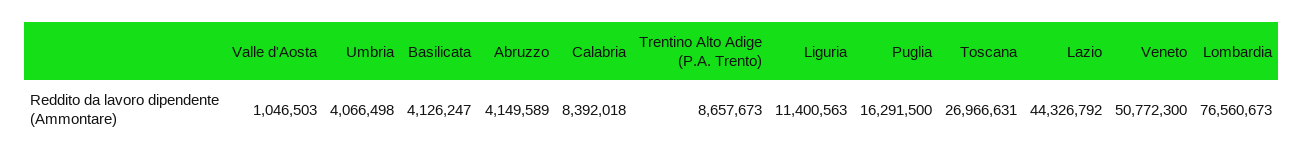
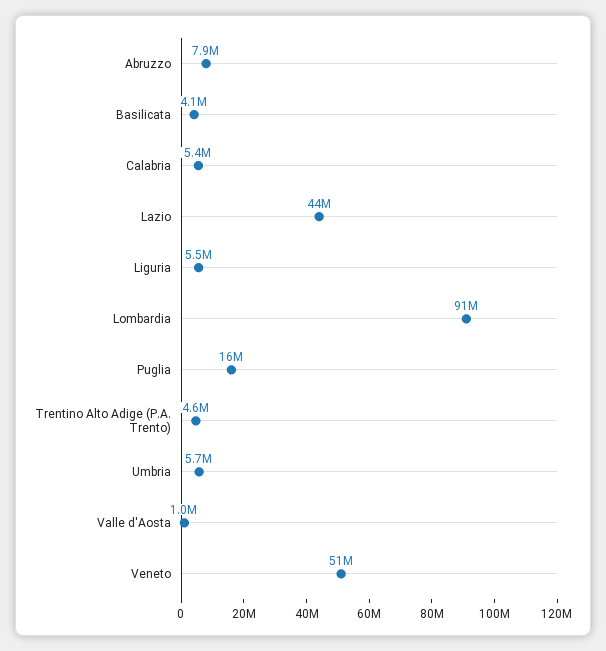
Umbria: 4066498 -> 5700000
Abruzzo: 4149589 -> 7900000
Calabria: 8392018 -> 5400000
Trentino Alto Adige (P.A. Trento): 8657673 -> 4600000
Liguria: 11400563 -> 5500000
Toscana: 26966631 -> none
Lombardia: 76560673 -> 91000000

